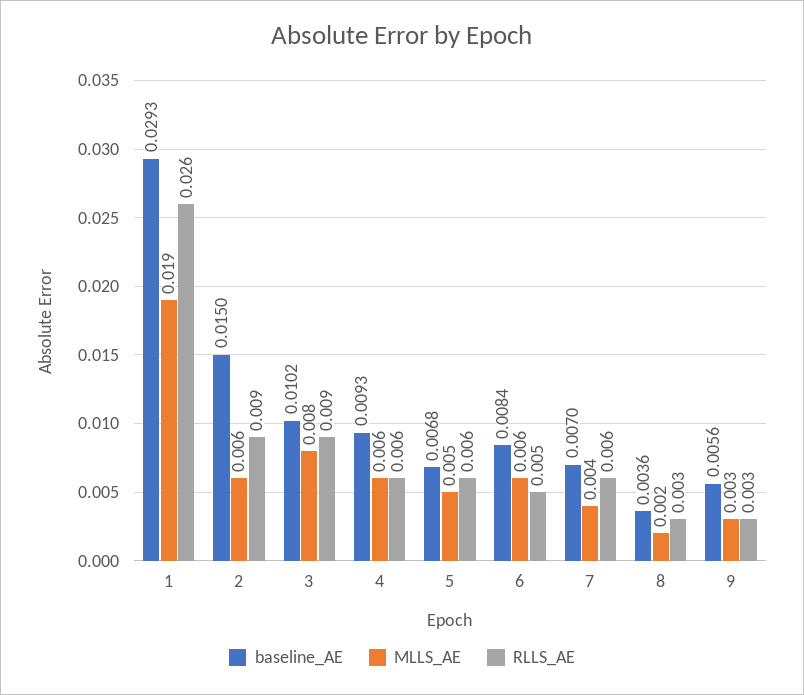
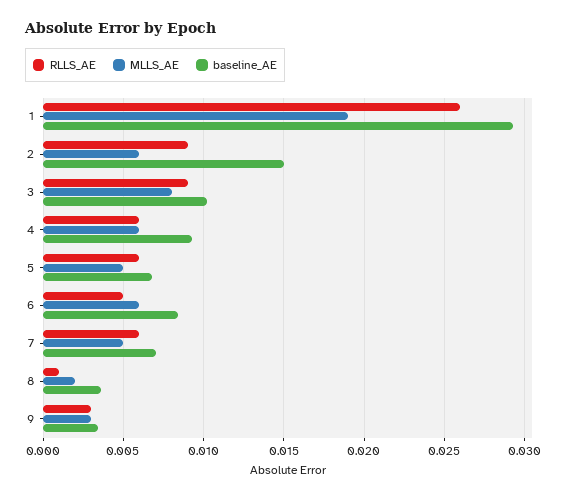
MLLS_AE, 7: 0.004 -> 0.005
RLLS_AE, 8: 0.003 -> 0.001
baseline_AE, 9: 0.0056 -> 0.0035

